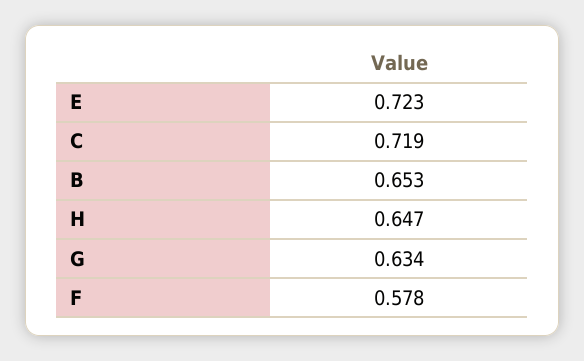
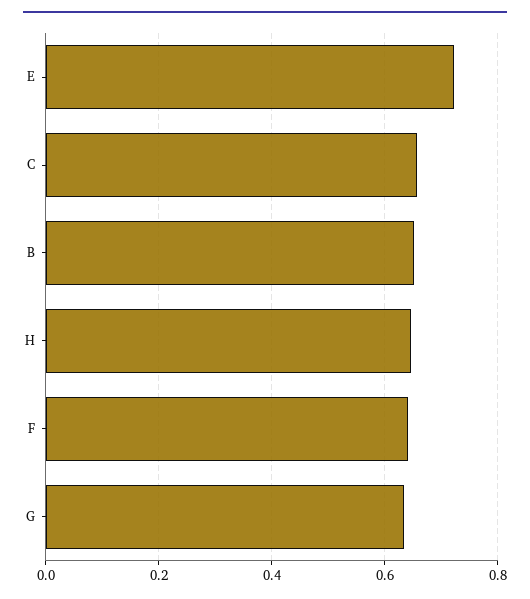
C: 0.719 -> 0.66
F: 0.578 -> 0.64

